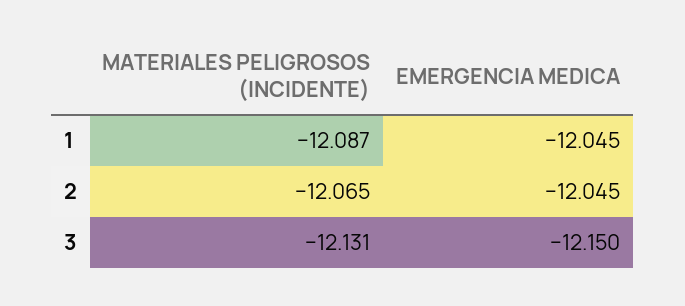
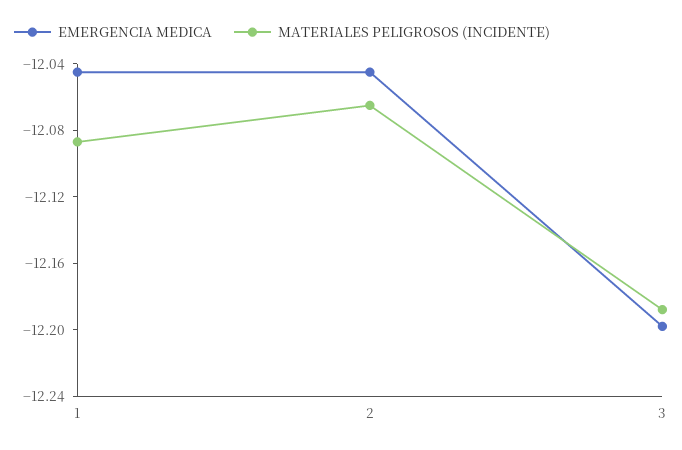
MATERIALES PELIGROSOS (INCIDENTE), 3: -12.131 -> -12.19
EMERGENCIA MEDICA, 3: -12.15 -> -12.2

